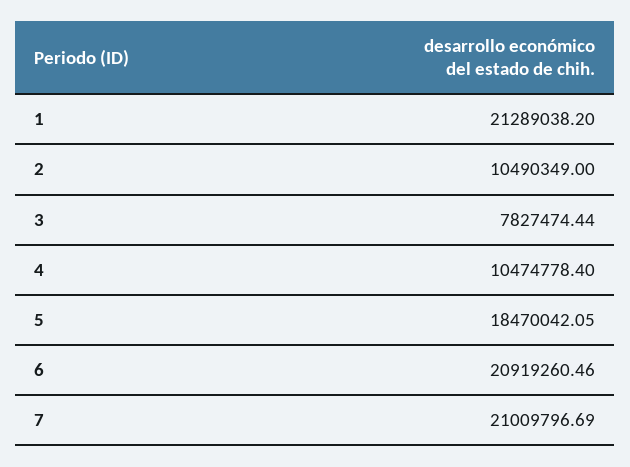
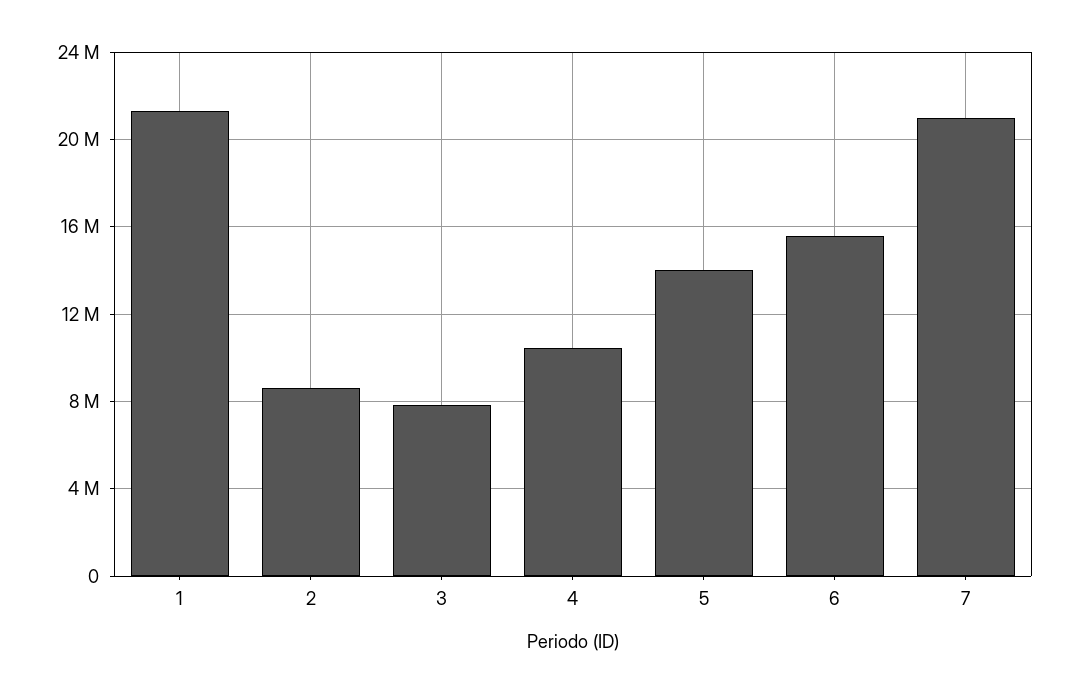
2: 10490349 -> 8500000
5: 18470042.05 -> 14000000
6: 20919260.46 -> 15500000

